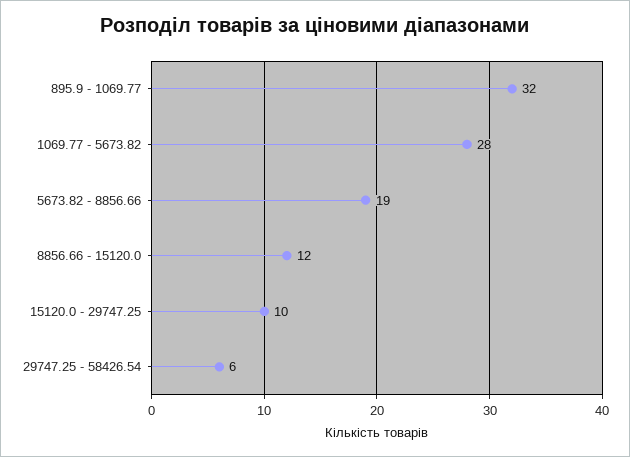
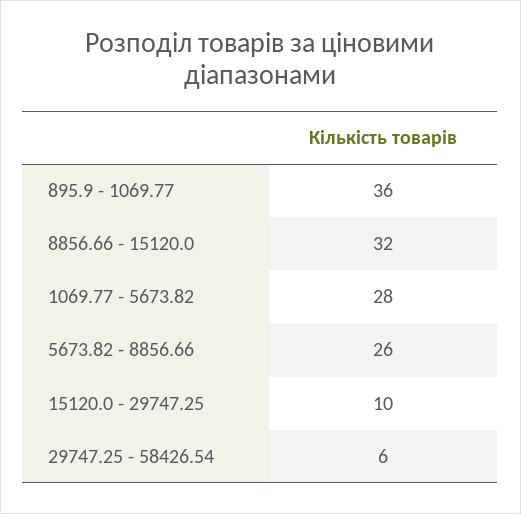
895.9 - 1069.77: 32 -> 36
5673.82 - 8856.66: 19 -> 26
8856.66 - 15120.0: 12 -> 32

